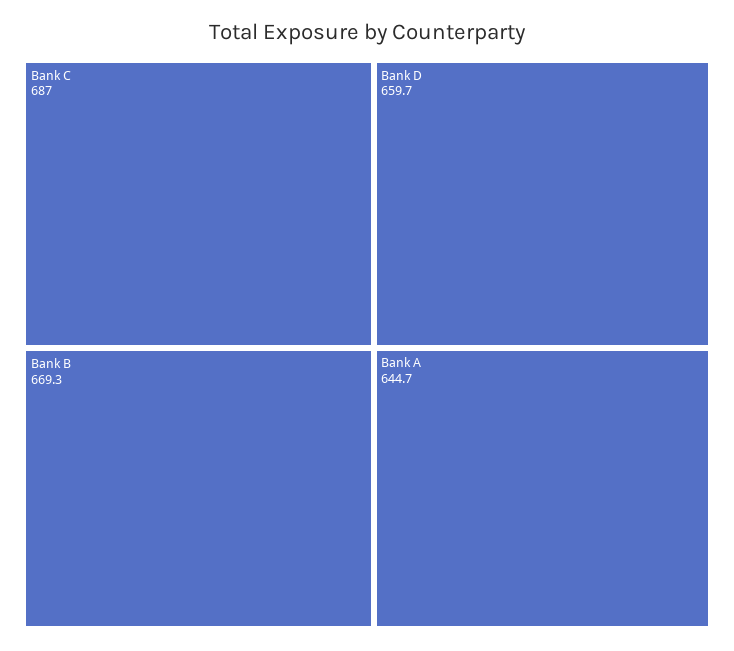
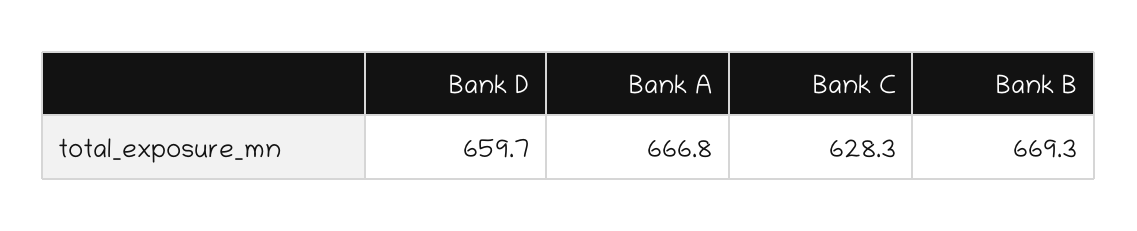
Bank C: 687 -> 628.3
Bank A: 644.7 -> 666.8

